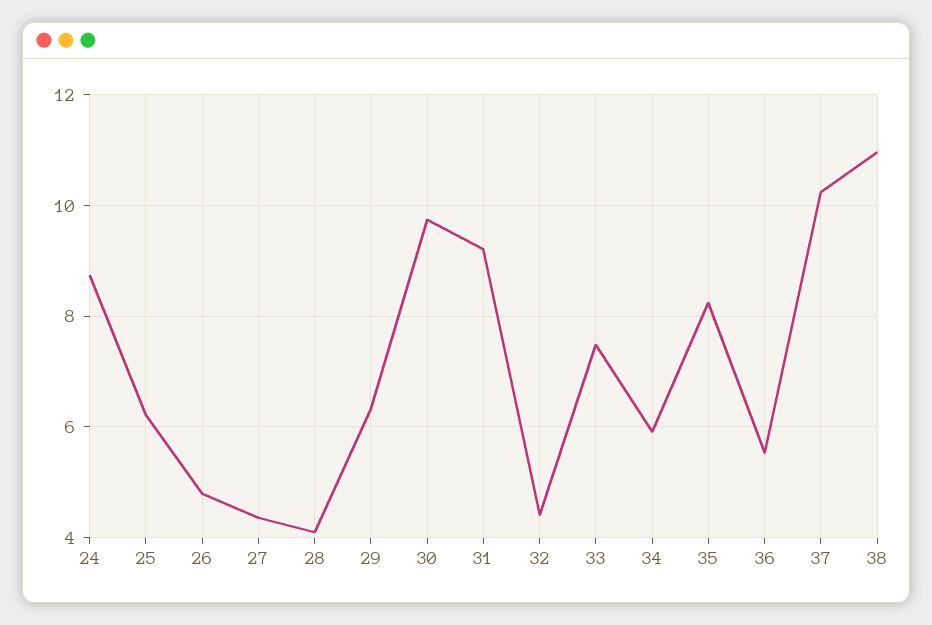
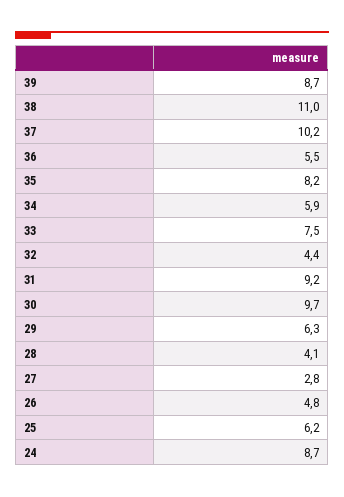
27: 4.4 -> 2.8
39: none -> 8.7

